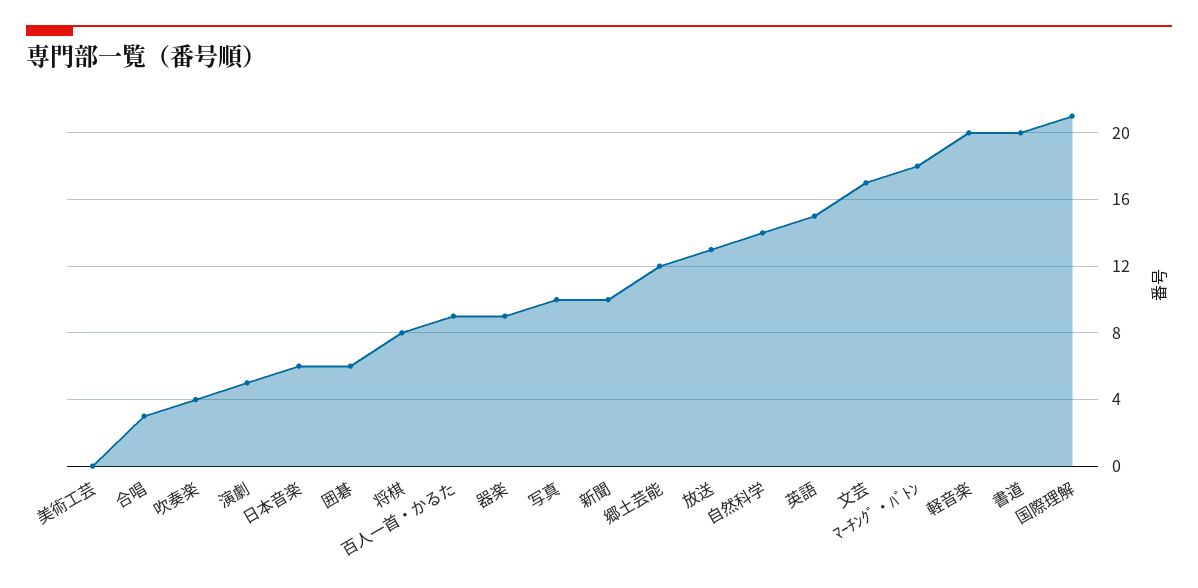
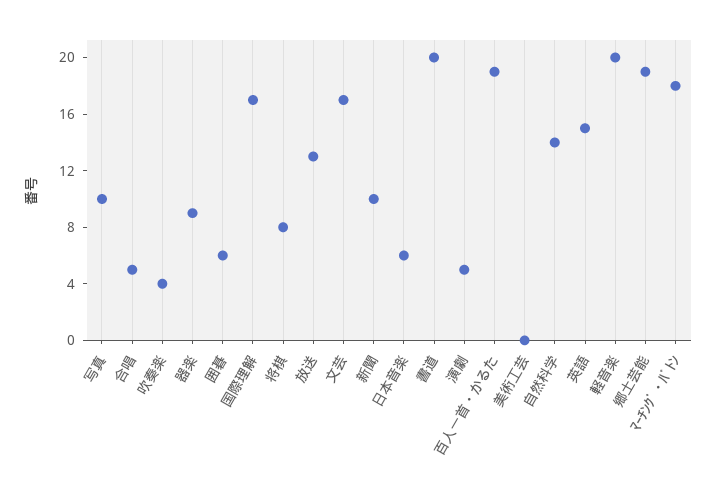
合唱: 3 -> 5
百人一首・かるた: 9 -> 19
郷土芸能: 12 -> 19
国際理解: 21 -> 17

